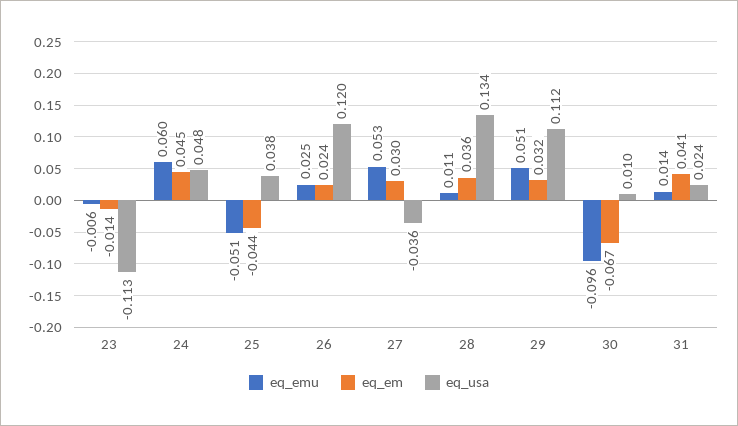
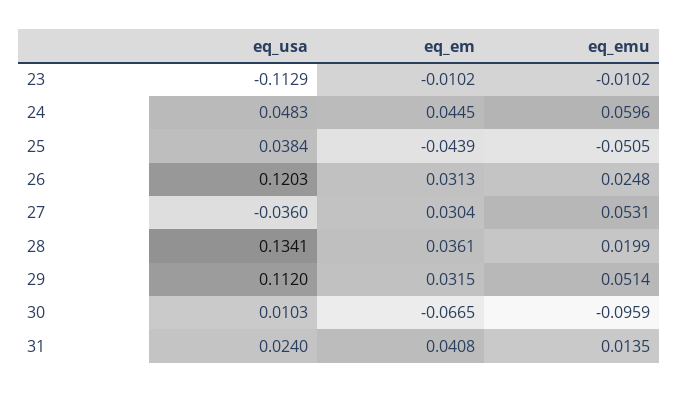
eq_emu, 23: -0.006 -> -0.0102
eq_em, 23: -0.014 -> -0.0102
eq_em, 26: 0.024 -> 0.0313
eq_emu, 28: 0.011 -> 0.0199

